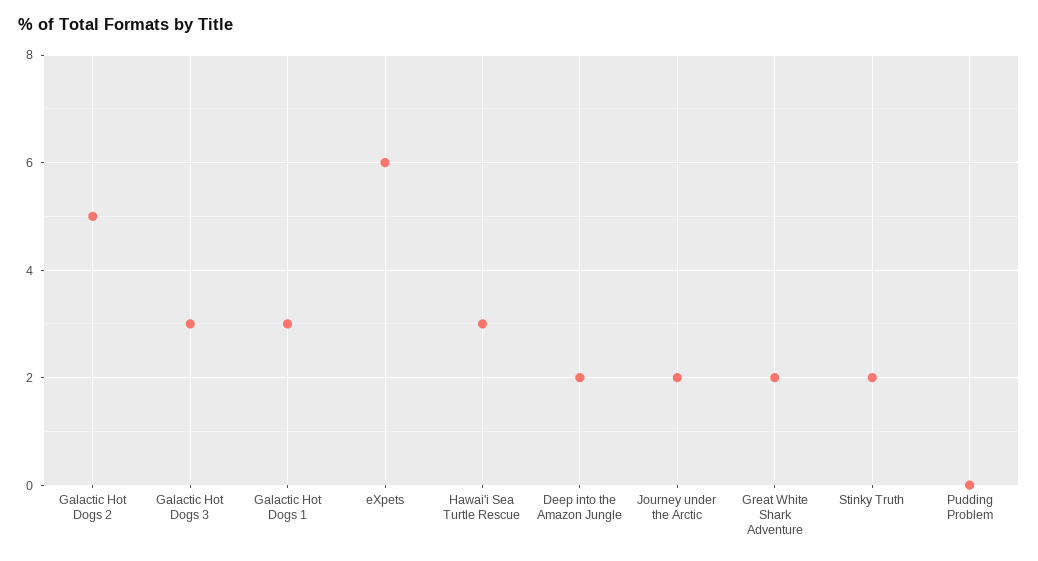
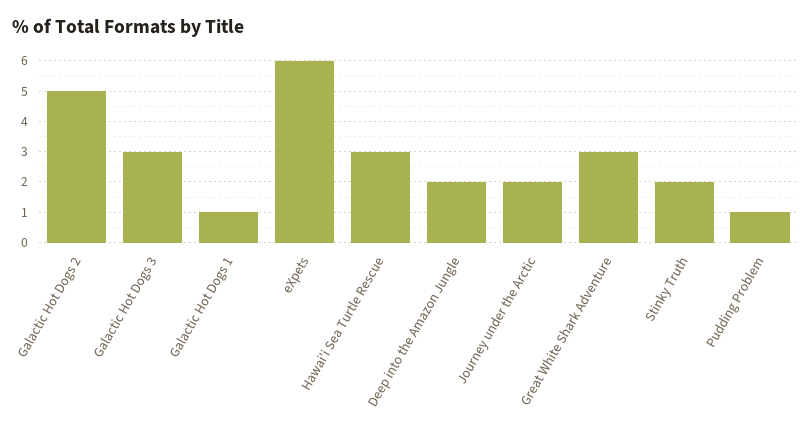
Galactic Hot Dogs 1: 3 -> 1
Great White Shark Adventure: 2 -> 3
Pudding Problem: 0 -> 1

